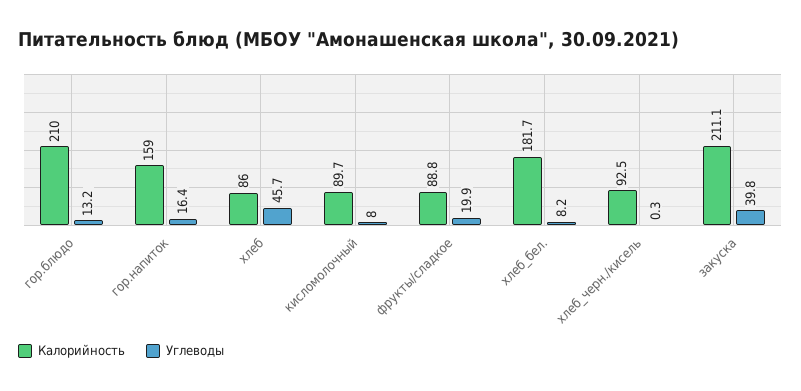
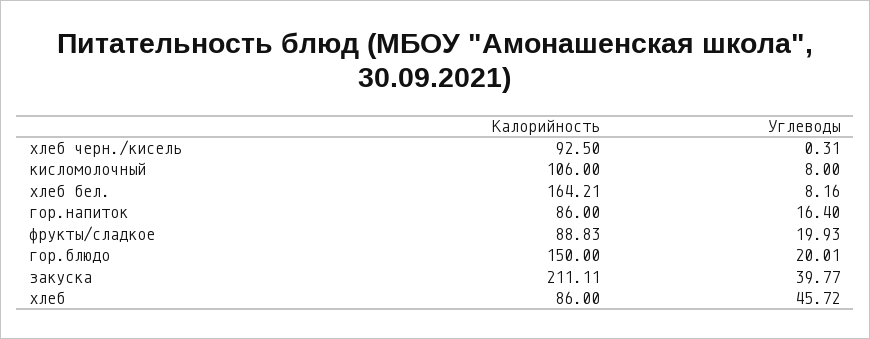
Калорийность, гор.блюдо: 210 -> 150
Углеводы, гор.блюдо: 13.2 -> 20.01
Калорийность, гор.напиток: 159 -> 86
Калорийность, кисломолочный: 89.7 -> 106
Калорийность, хлеб_бел.: 181.7 -> 164.21

